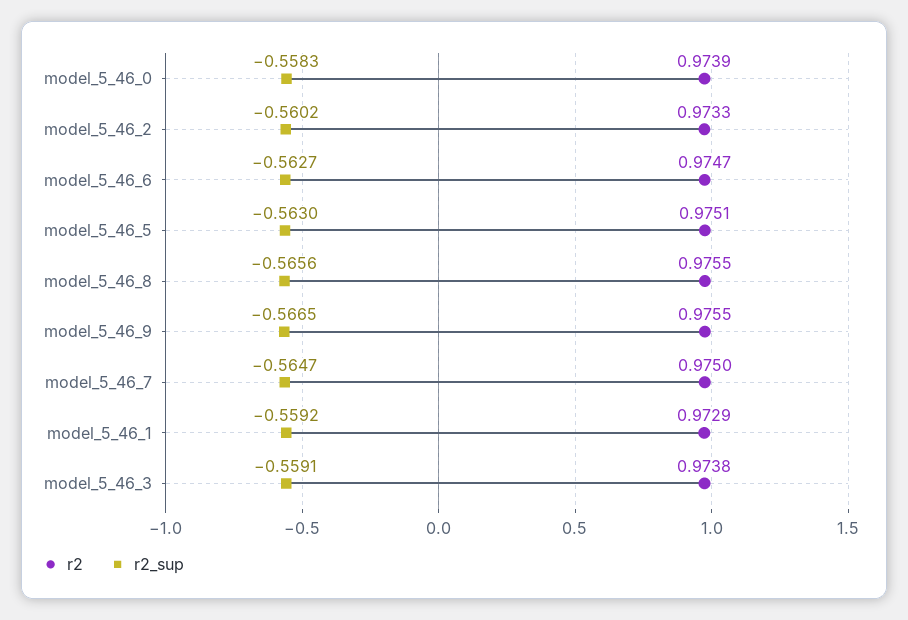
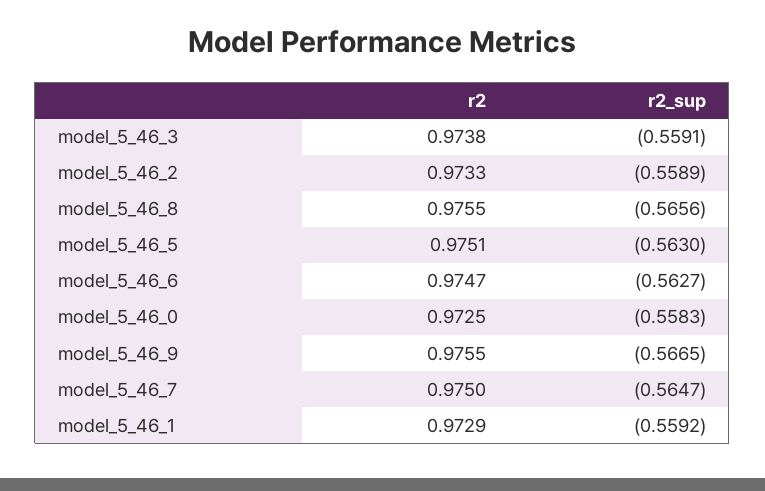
r2, model_5_46_0: 0.9739 -> 0.9725
r2_sup, model_5_46_2: -0.5602 -> -0.5589

